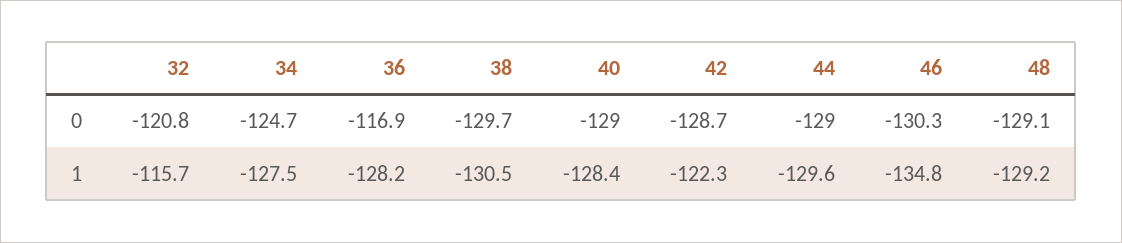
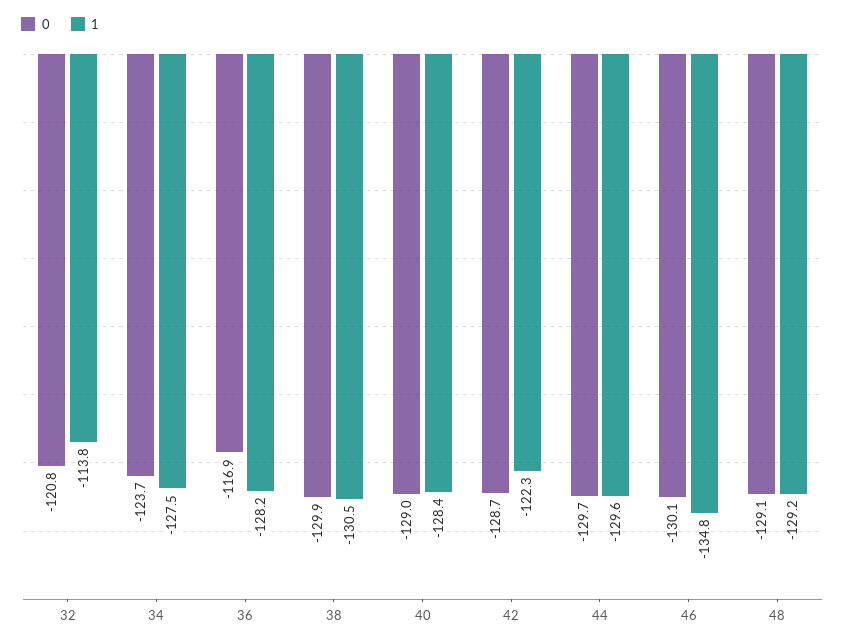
0, 34: -124.7 -> -123.7
0, 38: -129.7 -> -129.9
0, 44: -129 -> -129.7
0, 46: -130.3 -> -130.1
1, 32: -115.7 -> -113.8

